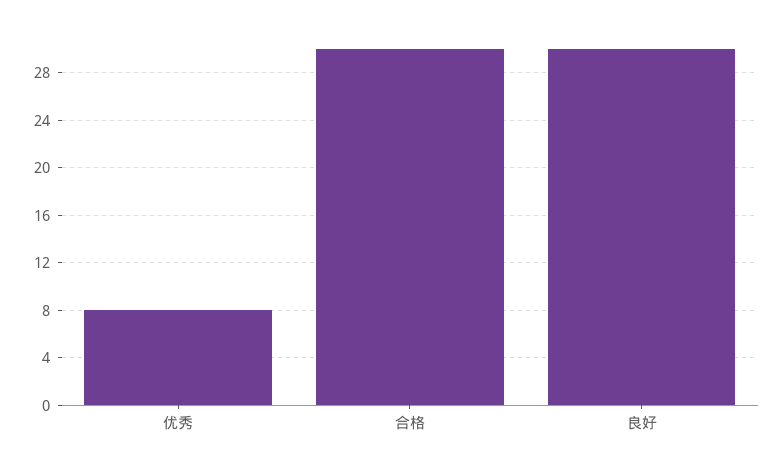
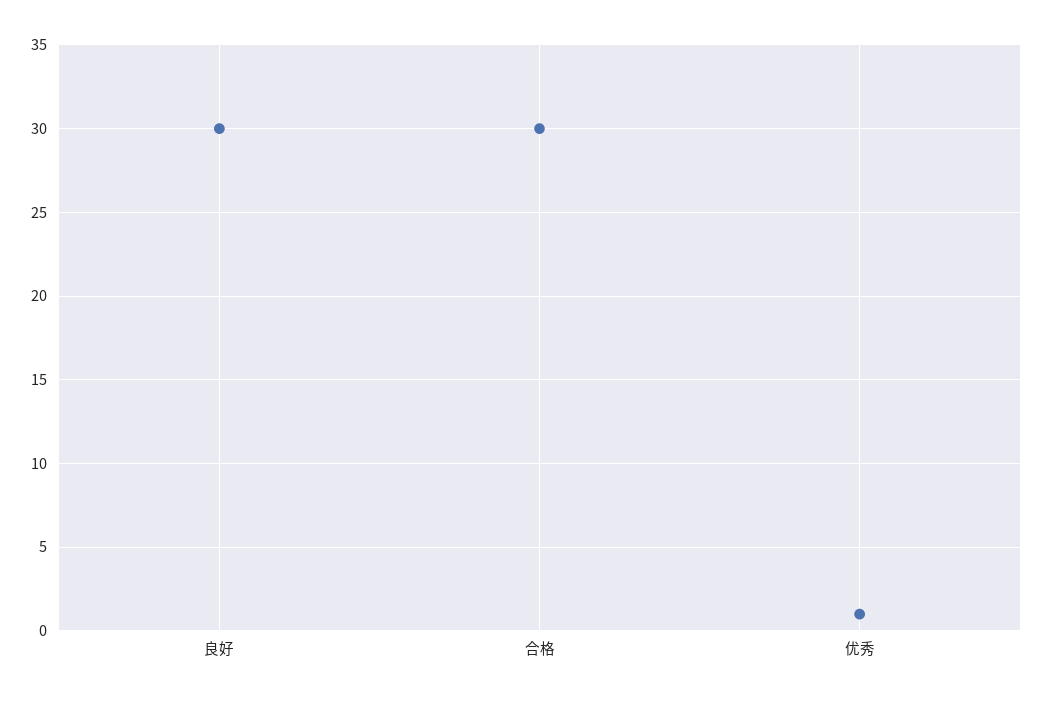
优秀: 8 -> 1

